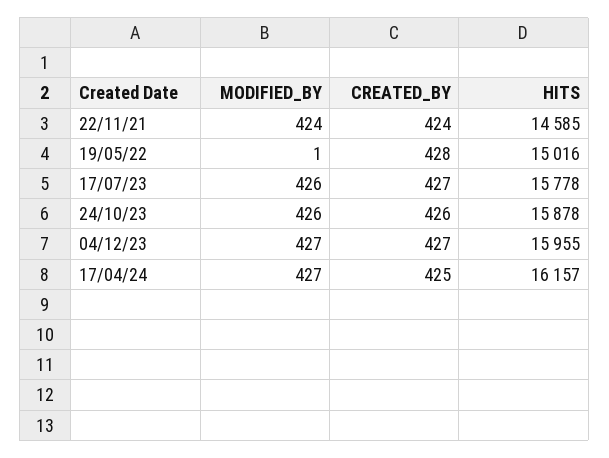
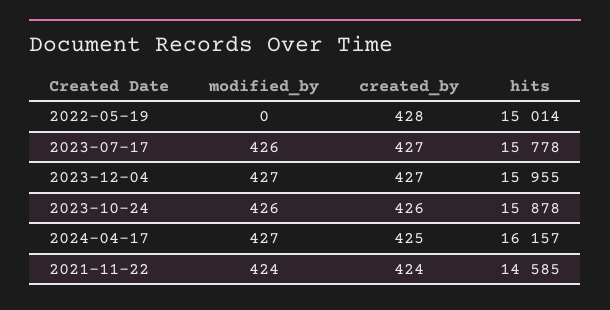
MODIFIED_BY, 19/05/22: 1 -> 0
HITS, 19/05/22: 15016 -> 15014

